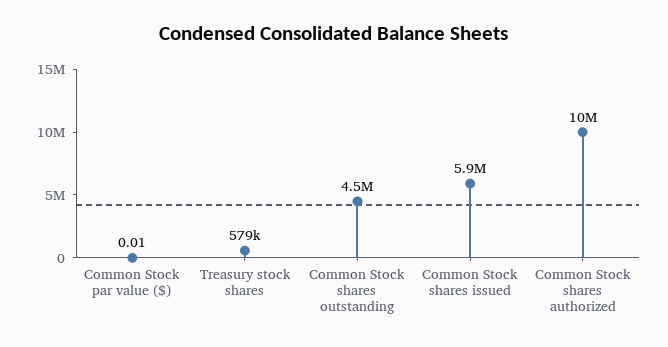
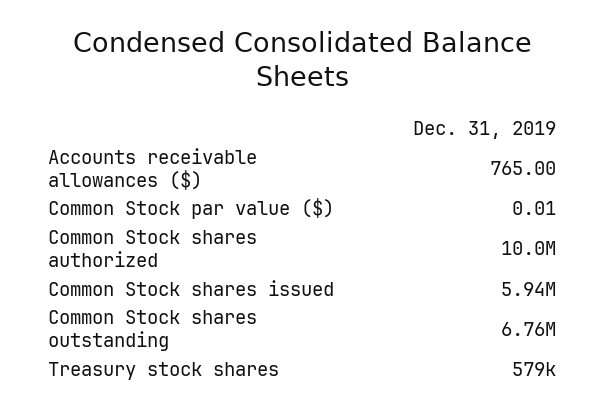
Common Stock shares outstanding: 4500000 -> 6760000
Accounts receivable allowances ($): none -> 765

